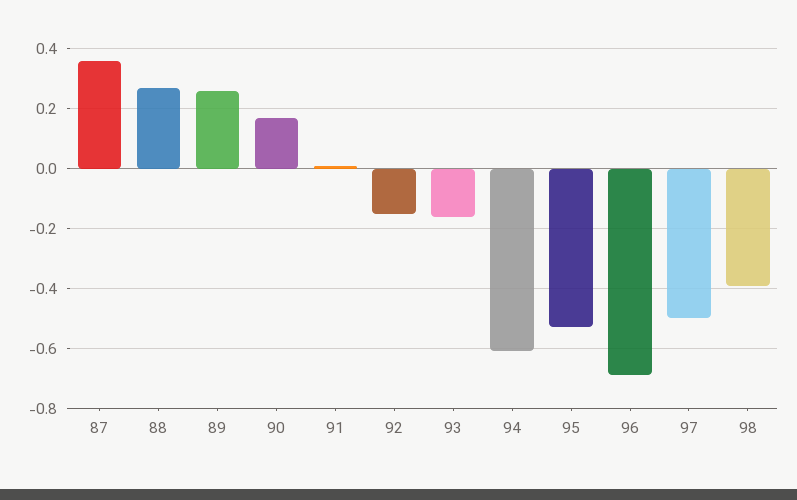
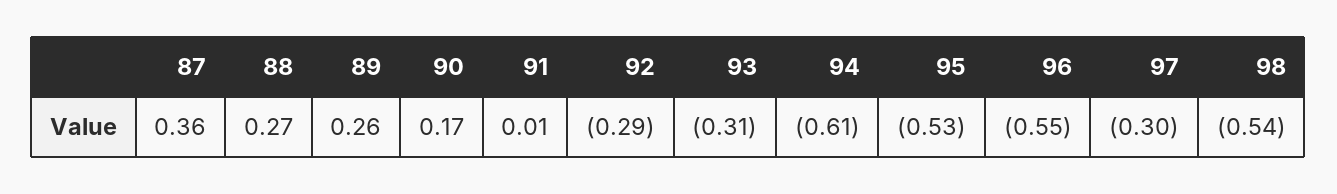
92: -0.15 -> -0.29
93: -0.15 -> -0.31
96: -0.7 -> -0.55
97: -0.5 -> -0.3
98: -0.4 -> -0.54

